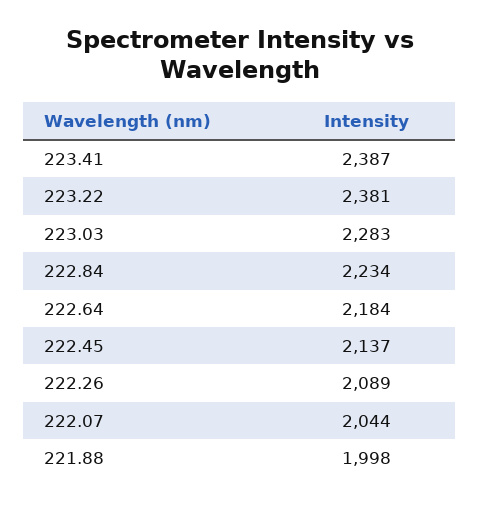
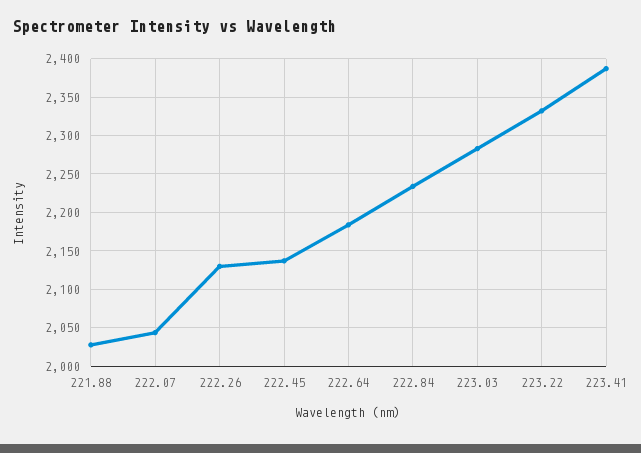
223.22: 2381 -> 2330
222.26: 2089 -> 2130
221.88: 1998 -> 2030

